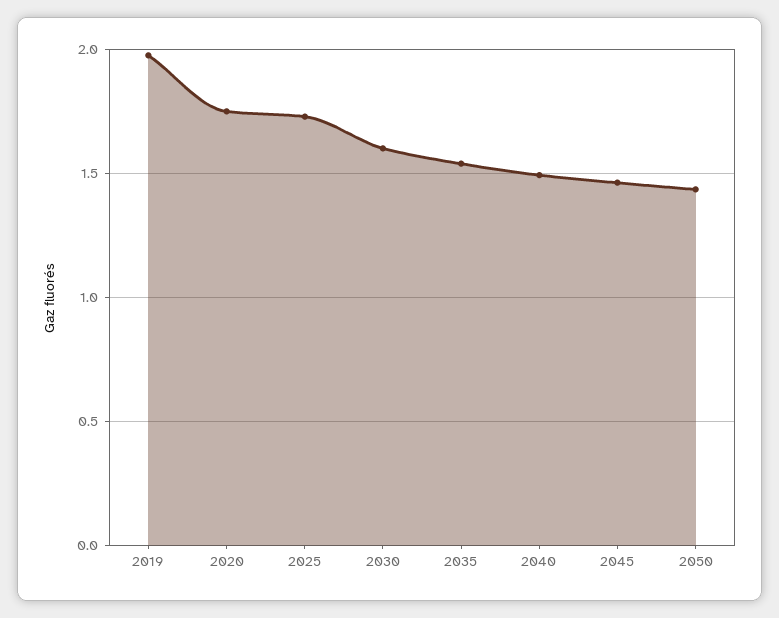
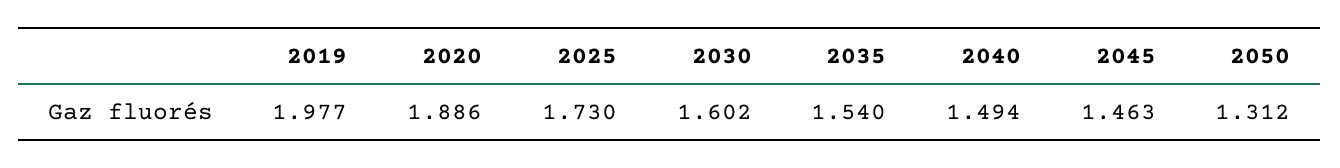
2020: 1.75 -> 1.886
2050: 1.45 -> 1.312

